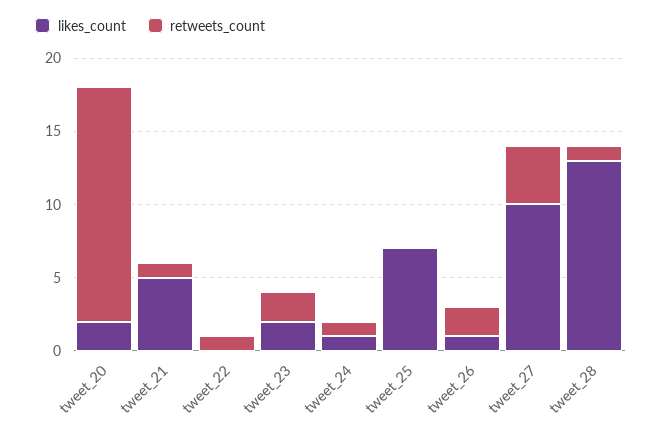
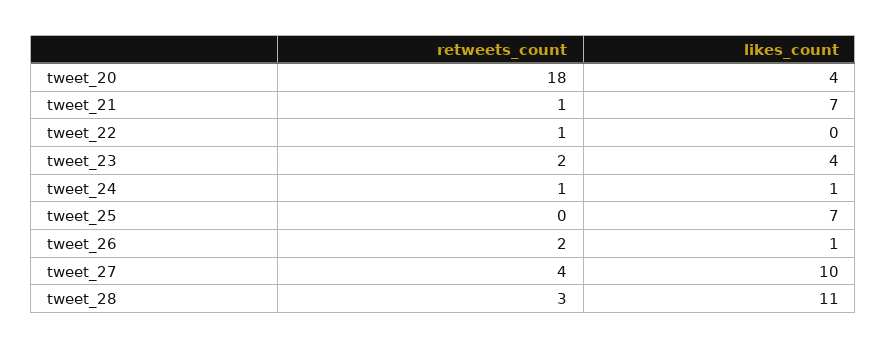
likes_count, tweet_20: 2 -> 4
retweets_count, tweet_20: 16 -> 18
likes_count, tweet_21: 5 -> 7
likes_count, tweet_23: 2 -> 4
likes_count, tweet_28: 13 -> 11
retweets_count, tweet_28: 1 -> 3

